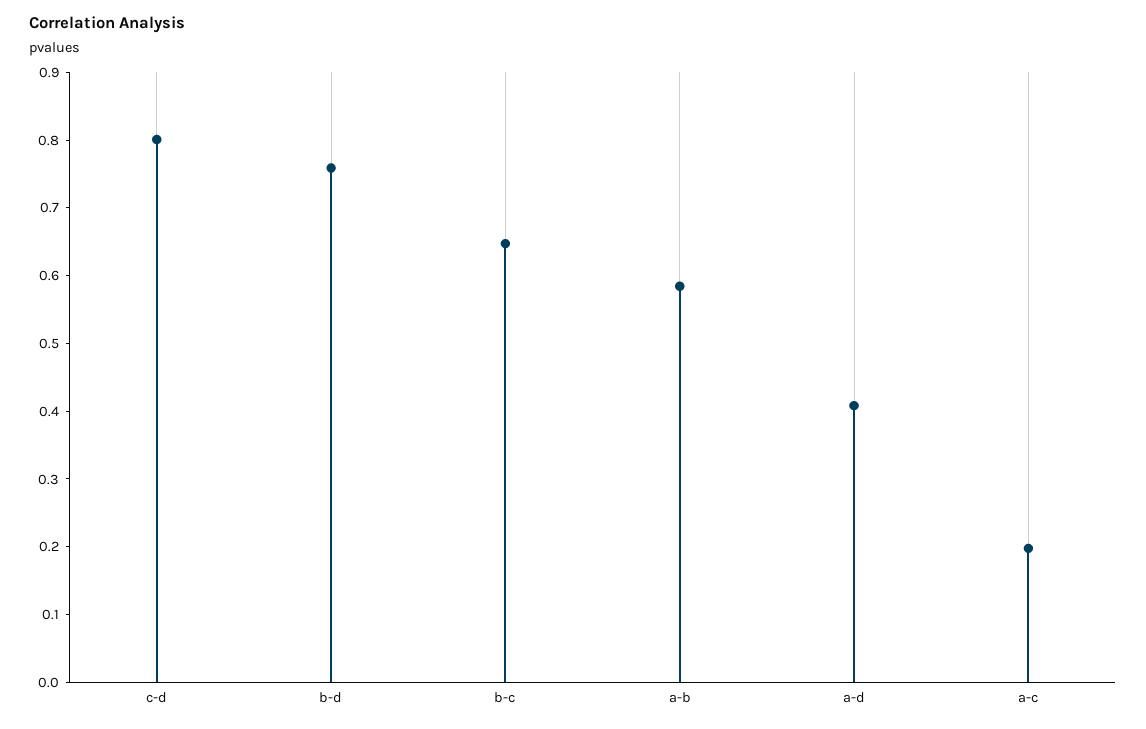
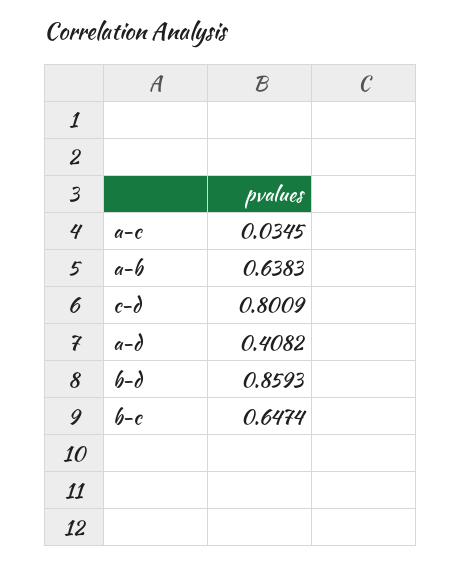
b-d: 0.76 -> 0.8593
a-b: 0.58 -> 0.6383
a-c: 0.2 -> 0.0345

